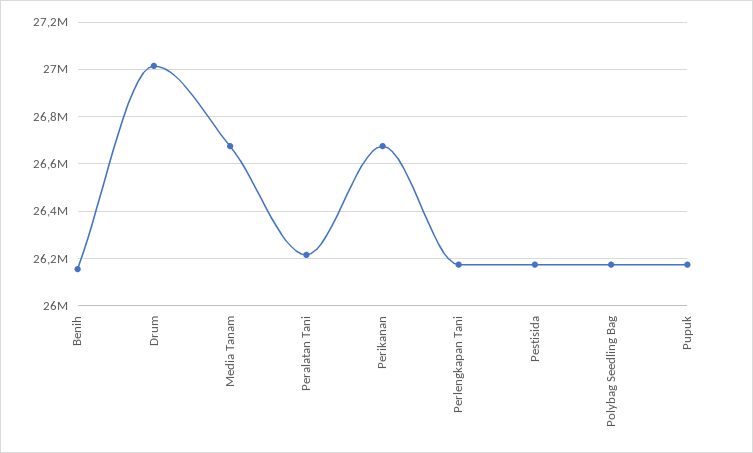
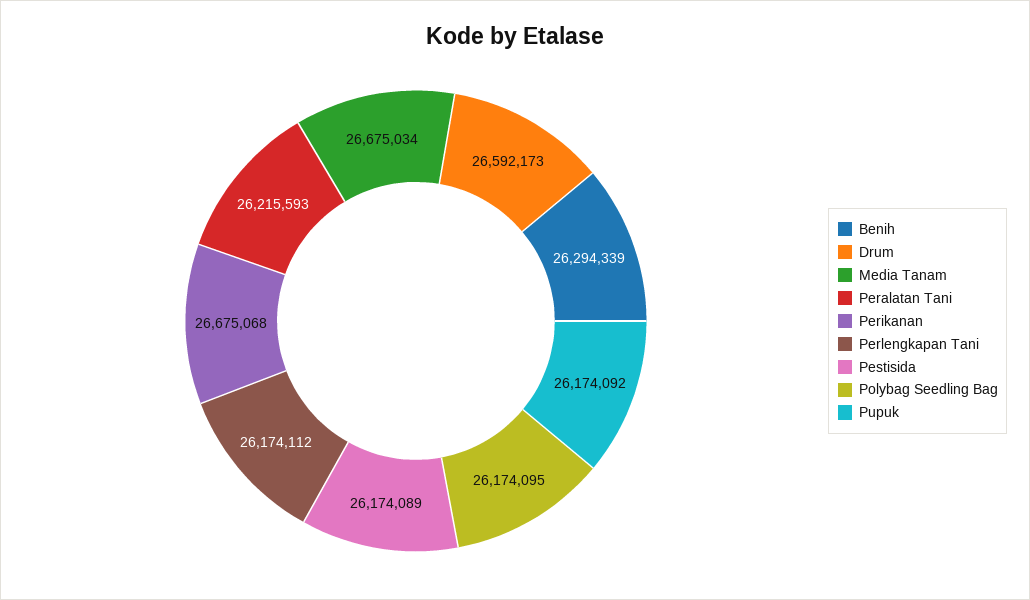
Benih: 26150000 -> 26294339
Drum: 27000000 -> 26592173

